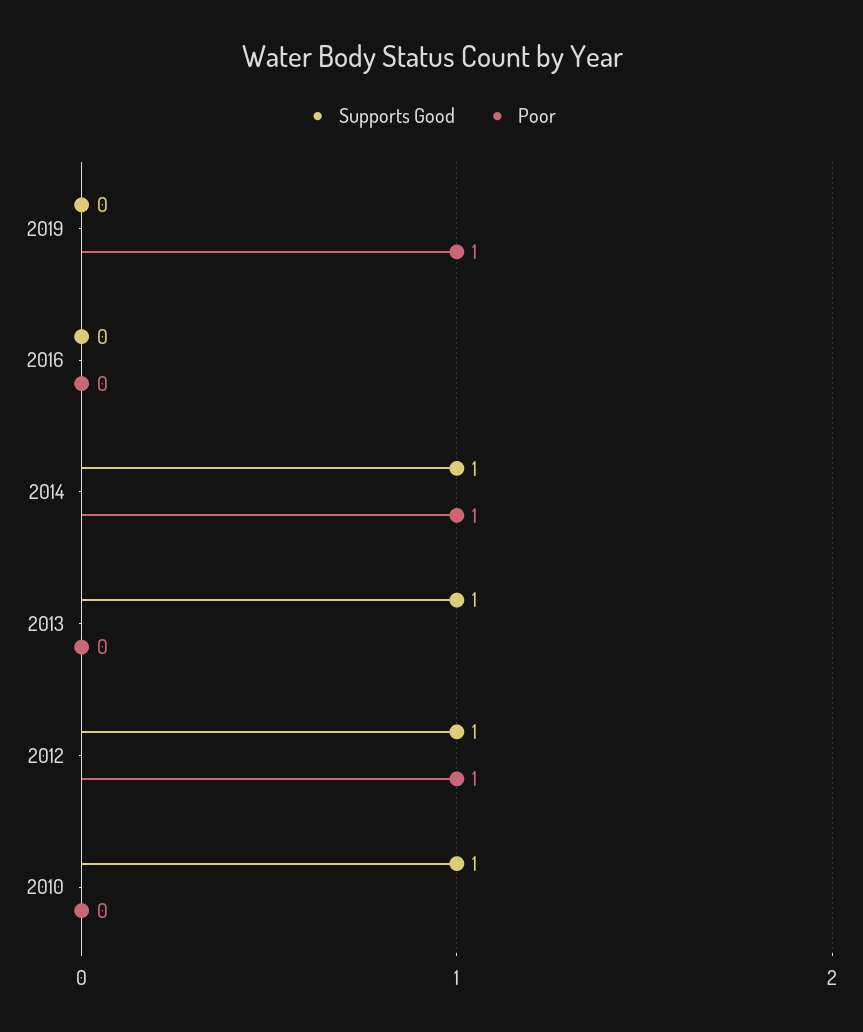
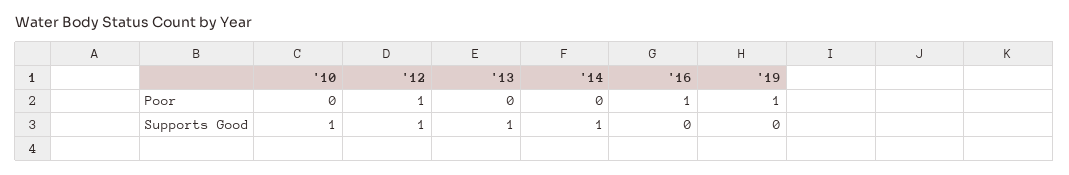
Poor, 2016: 0 -> 1
Poor, 2014: 1 -> 0

